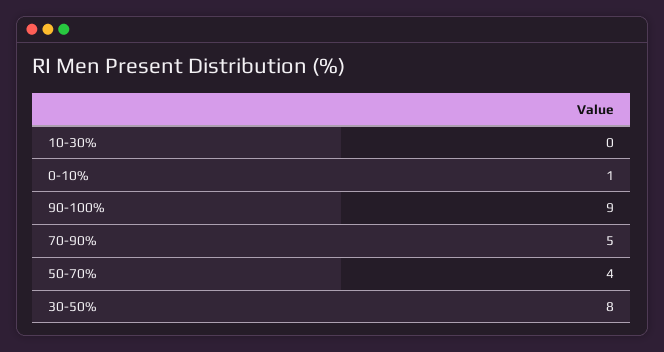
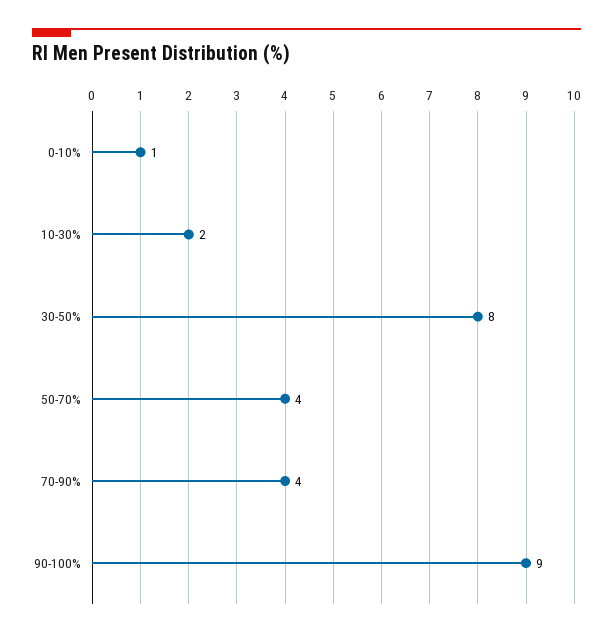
10-30%: 0 -> 2
70-90%: 5 -> 4

